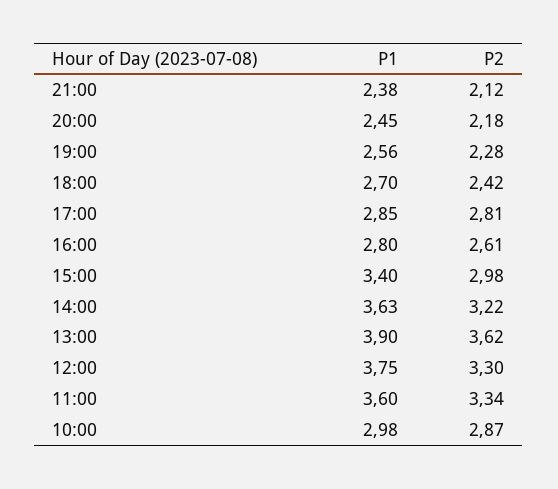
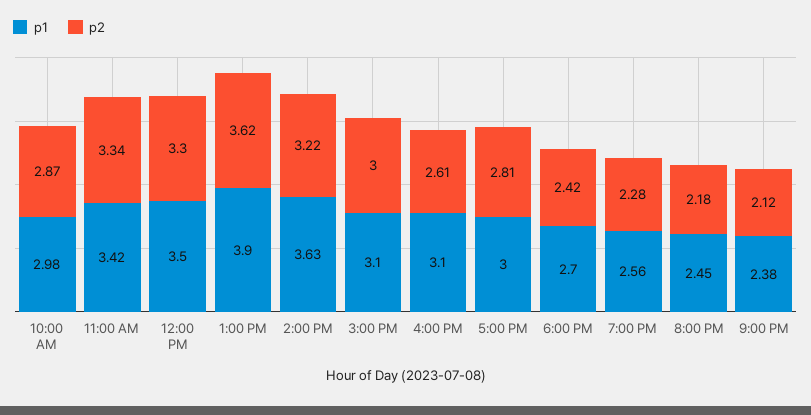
P1, 17:00: 2.85 -> 3
P1, 16:00: 2.8 -> 3.1
P1, 15:00: 3.4 -> 3.1
P2, 15:00: 2.98 -> 3
P1, 12:00: 3.75 -> 3.5
P1, 11:00: 3.6 -> 3.42

